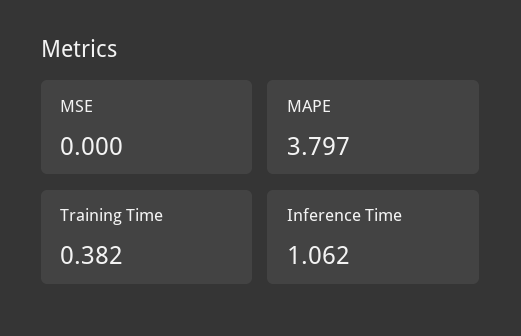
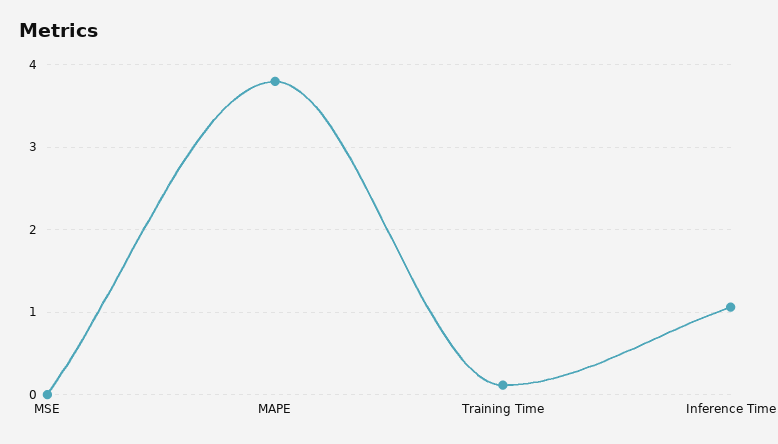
Training Time: 0.382 -> 0.1

